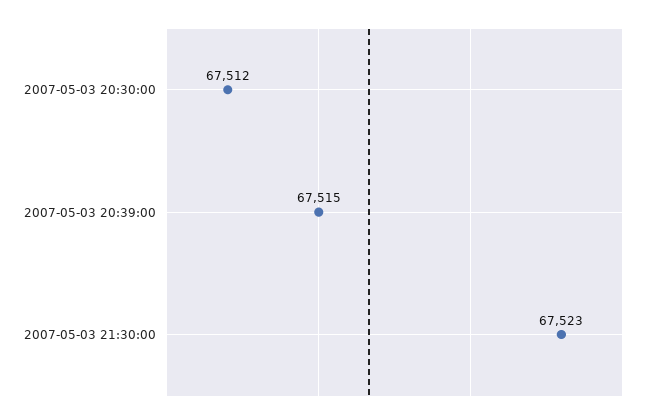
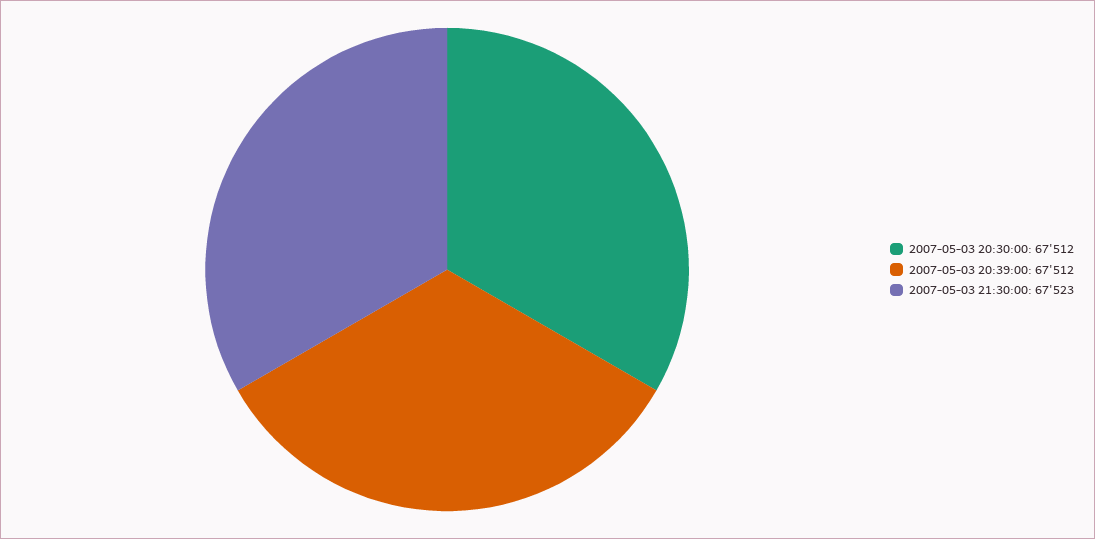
2007-05-03 20:39:00: 67515 -> 67512

